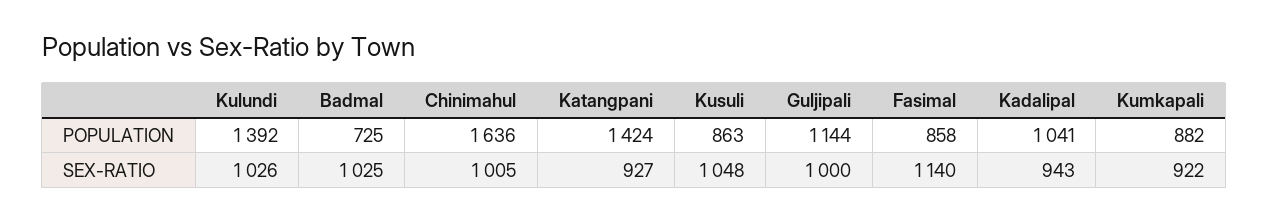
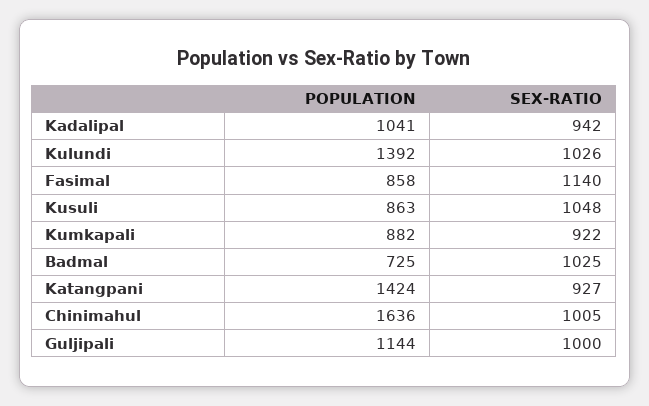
Kadalipal, SEX-RATIO: 943 -> 942

